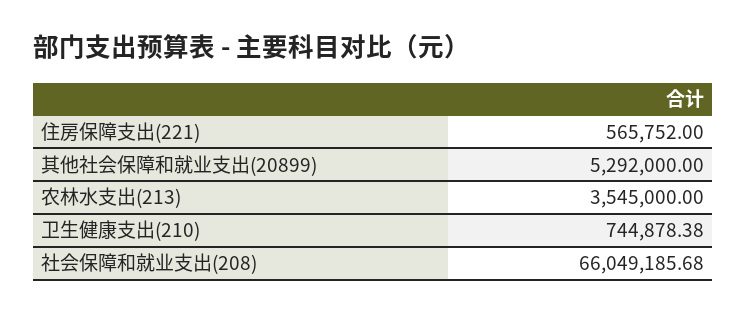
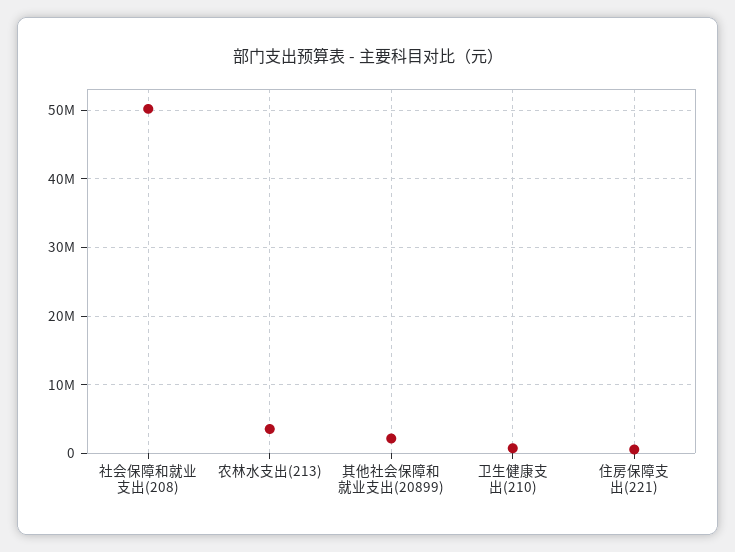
其他社会保障和就业支出(20899): 5292000 -> 2000000
社会保障和就业支出(208): 66049185.68 -> 50000000

